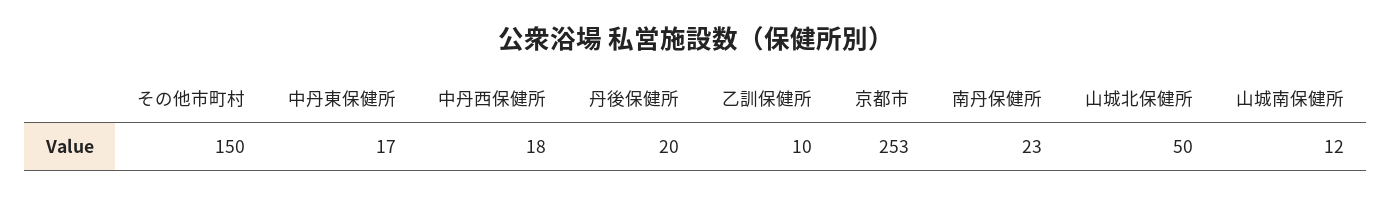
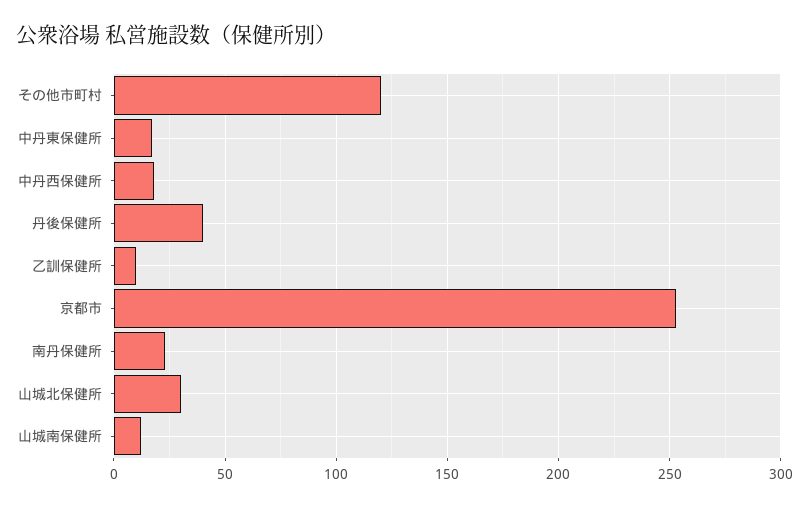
その他市町村: 150 -> 120
丹後保健所: 20 -> 40
山城北保健所: 50 -> 30

